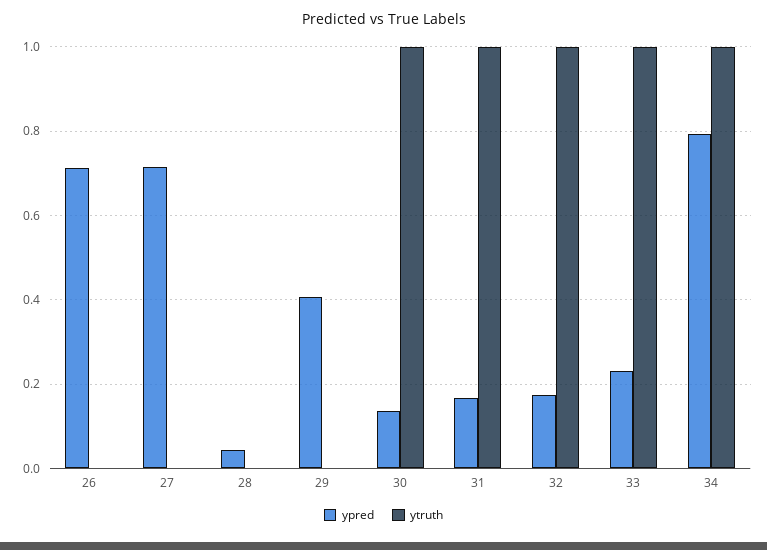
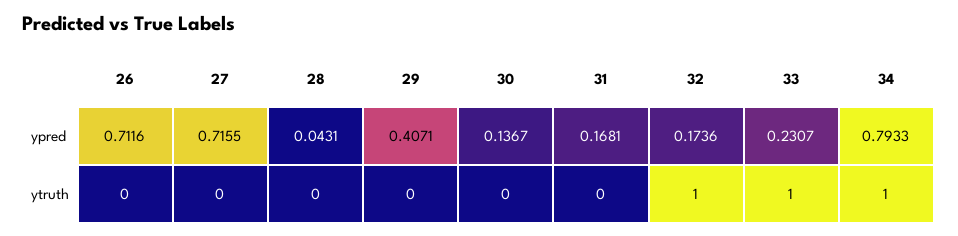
ytruth, 30: 1 -> 0
ytruth, 31: 1 -> 0

